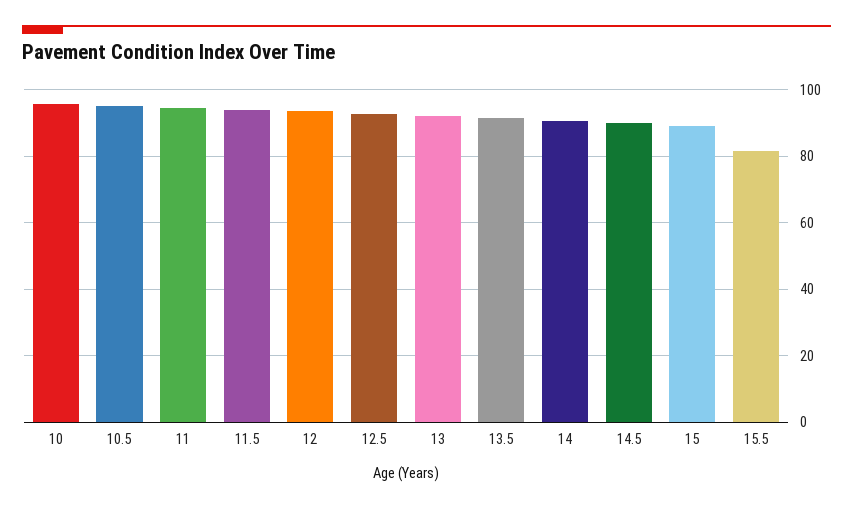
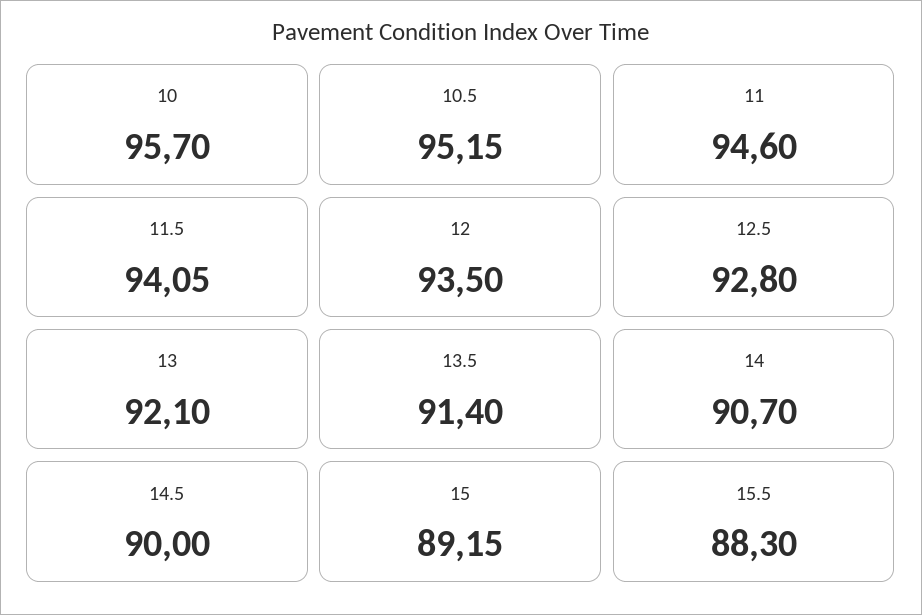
15.5: 82 -> 88.3

